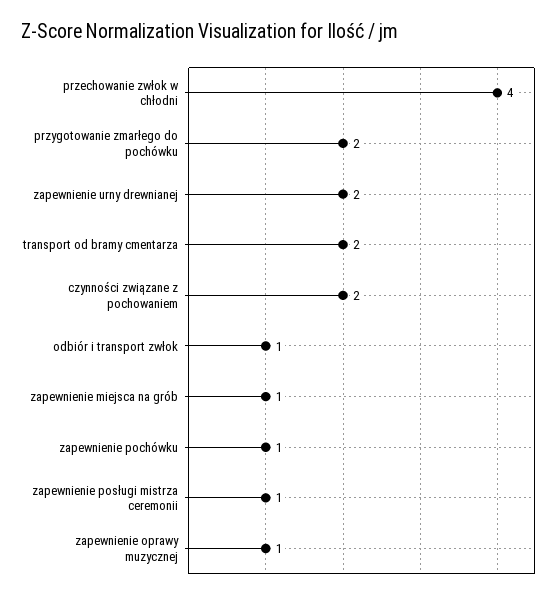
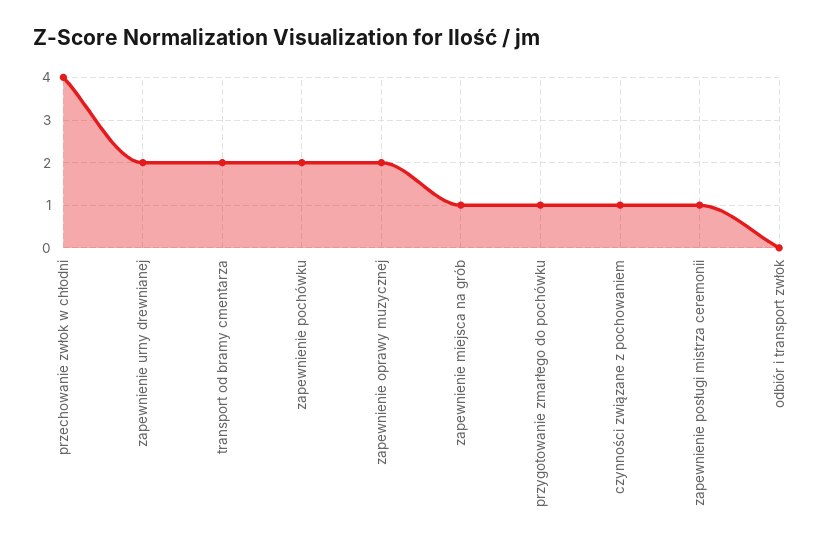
przygotowanie zmarłego do pochówku: 2 -> 1
czynności związane z pochowaniem: 2 -> 1
odbiór i transport zwłok: 1 -> 0
zapewnienie pochówku: 1 -> 2
zapewnienie oprawy muzycznej: 1 -> 2

